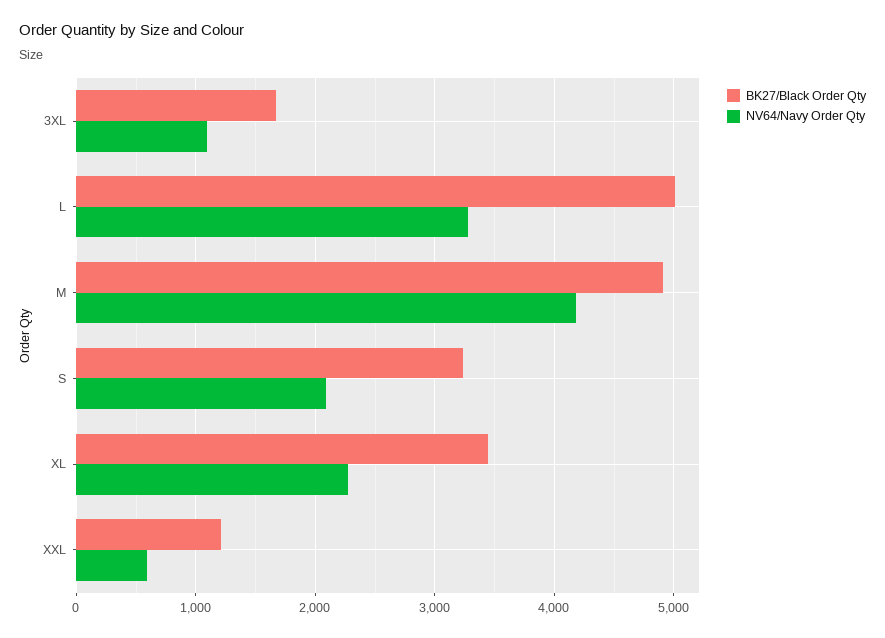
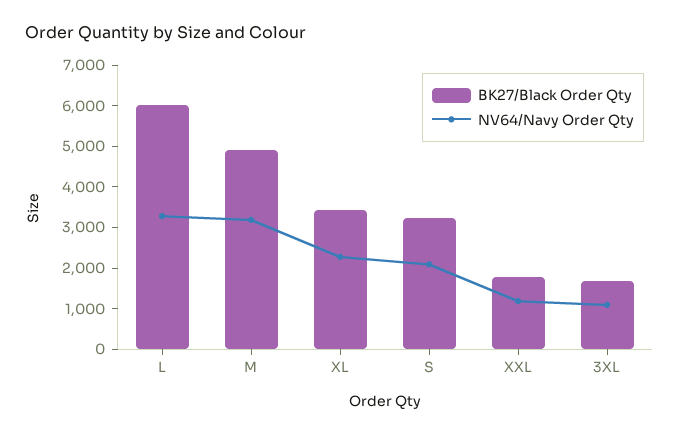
BK27/Black Order Qty, L: 5000 -> 6000
NV64/Navy Order Qty, M: 4200 -> 3200
BK27/Black Order Qty, XXL: 1200 -> 1800
NV64/Navy Order Qty, XXL: 600 -> 1200

